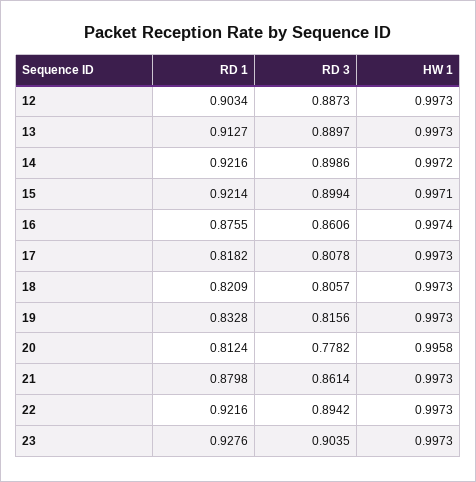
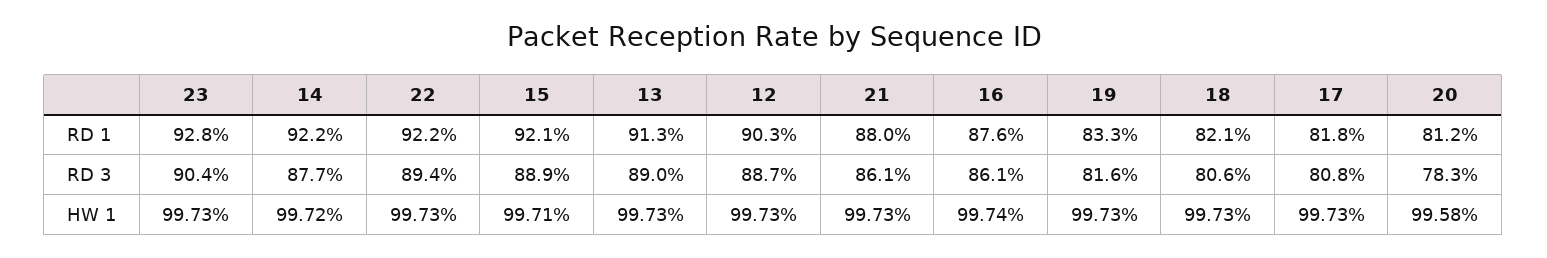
RD 3, 14: 0.8986 -> 0.877
RD 3, 15: 0.8994 -> 0.889
RD 3, 20: 0.7782 -> 0.783

